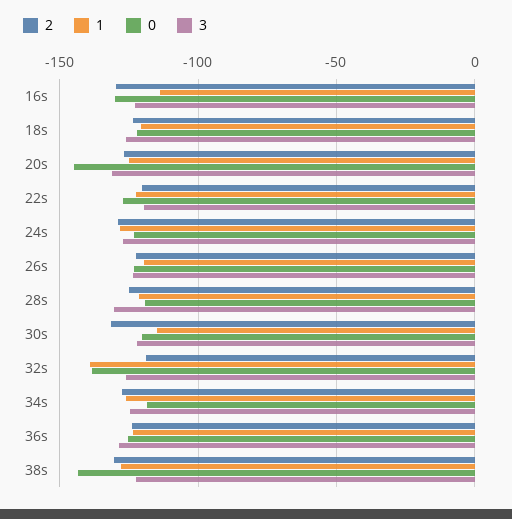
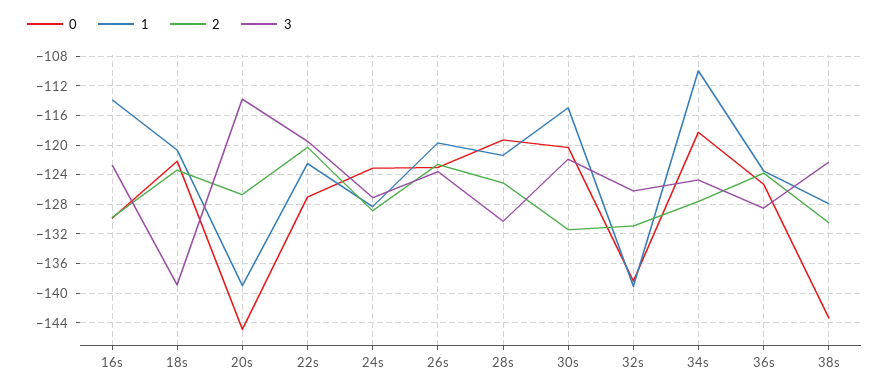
3, 18s: -125 -> -139
1, 20s: -125 -> -139
3, 20s: -130 -> -114
2, 32s: -120 -> -131
1, 34s: -125 -> -110

